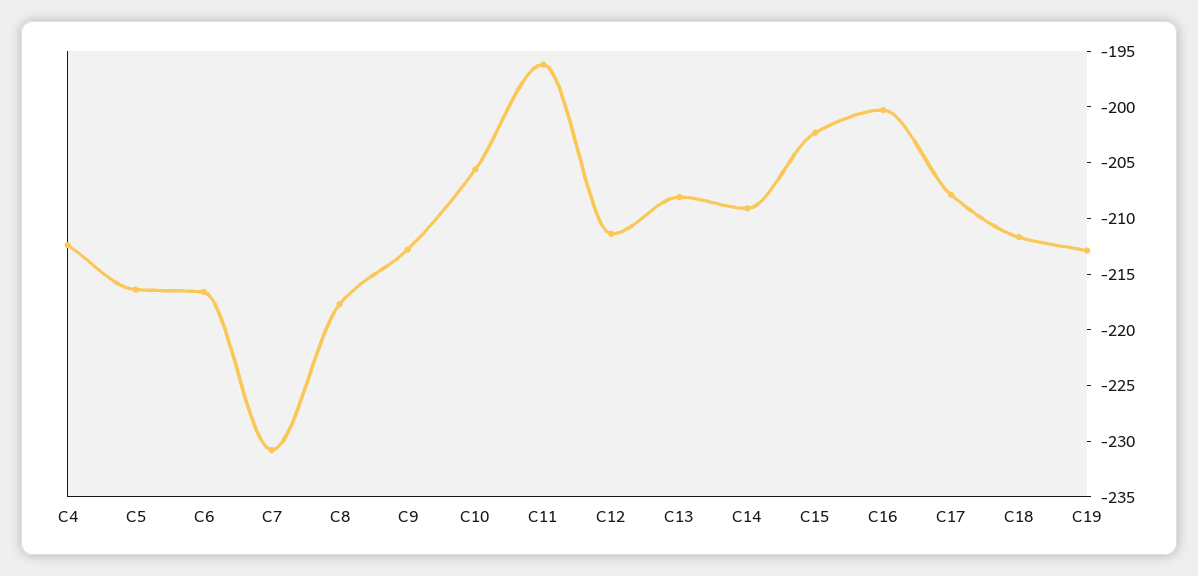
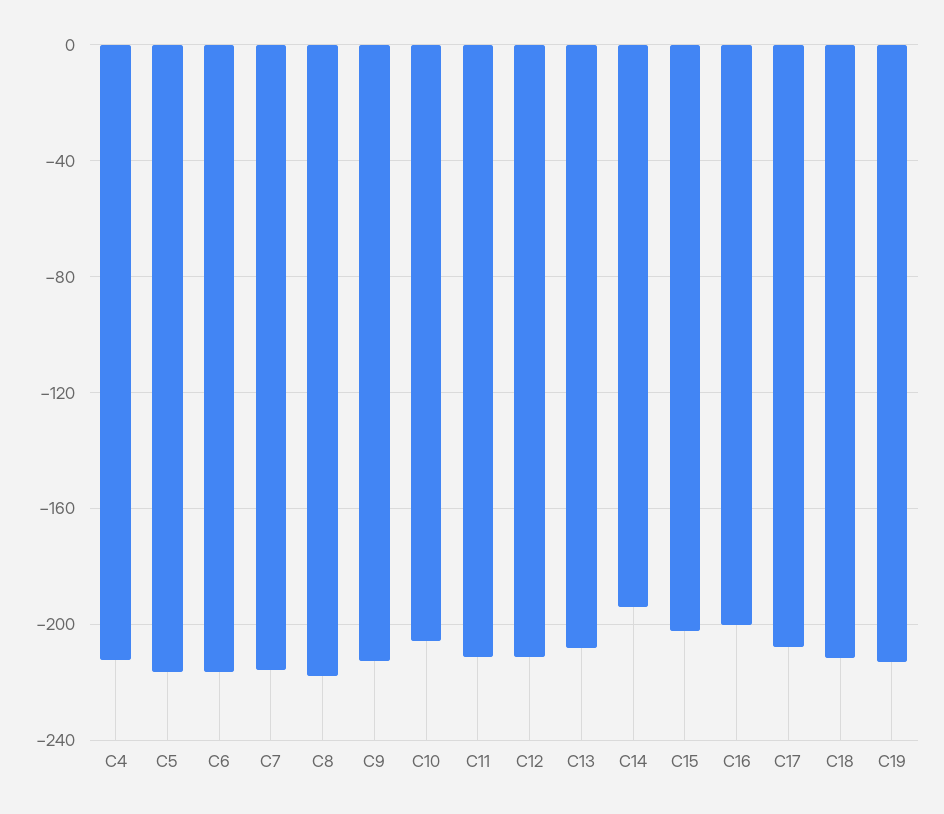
C7: -231 -> -215
C11: -196 -> -210
C14: -209 -> -195

